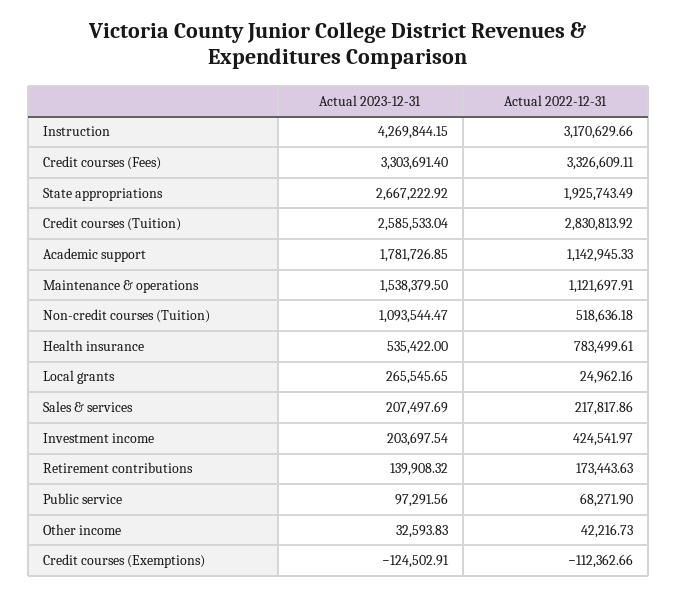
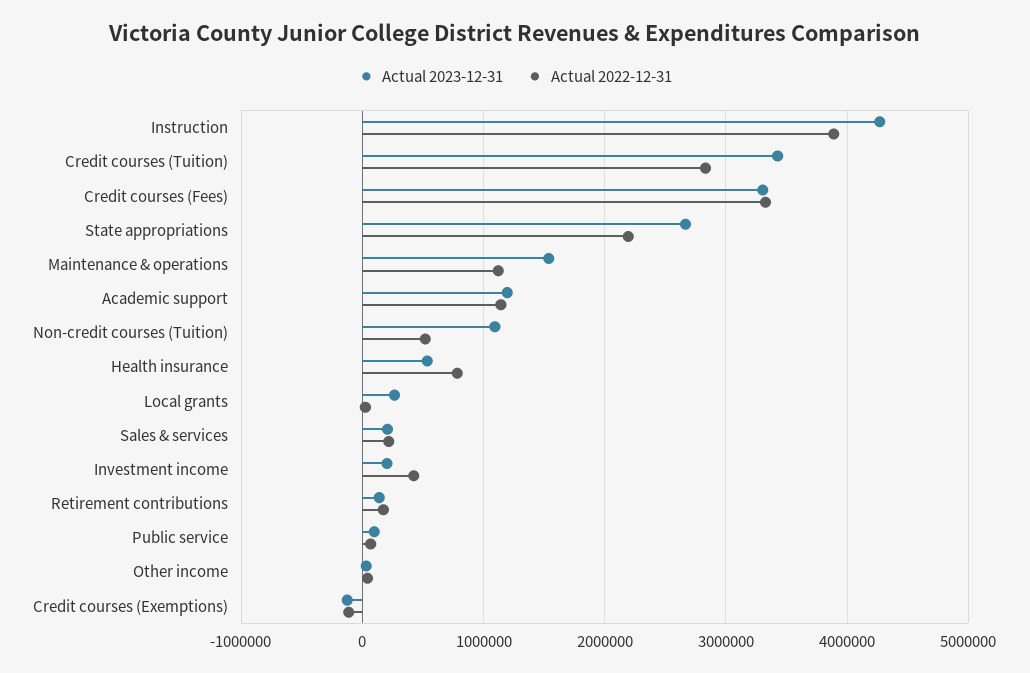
Actual 2022-12-31, Instruction: 3170629.66 -> 3900000
Actual 2022-12-31, State appropriations: 1925743.49 -> 2200000
Actual 2023-12-31, Credit courses (Tuition): 2585533.04 -> 3400000
Actual 2023-12-31, Academic support: 1781726.85 -> 1200000

